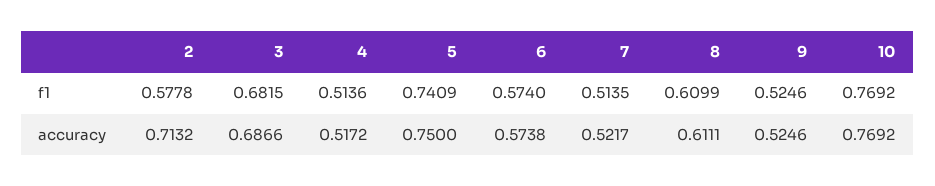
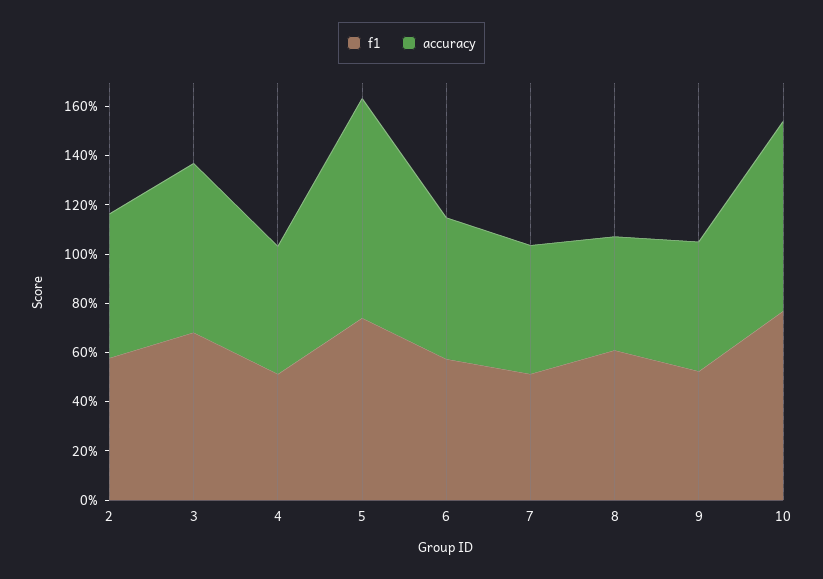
accuracy, 2: 0.7132 -> 0.6
accuracy, 5: 0.75 -> 0.9
accuracy, 8: 0.6111 -> 0.45

